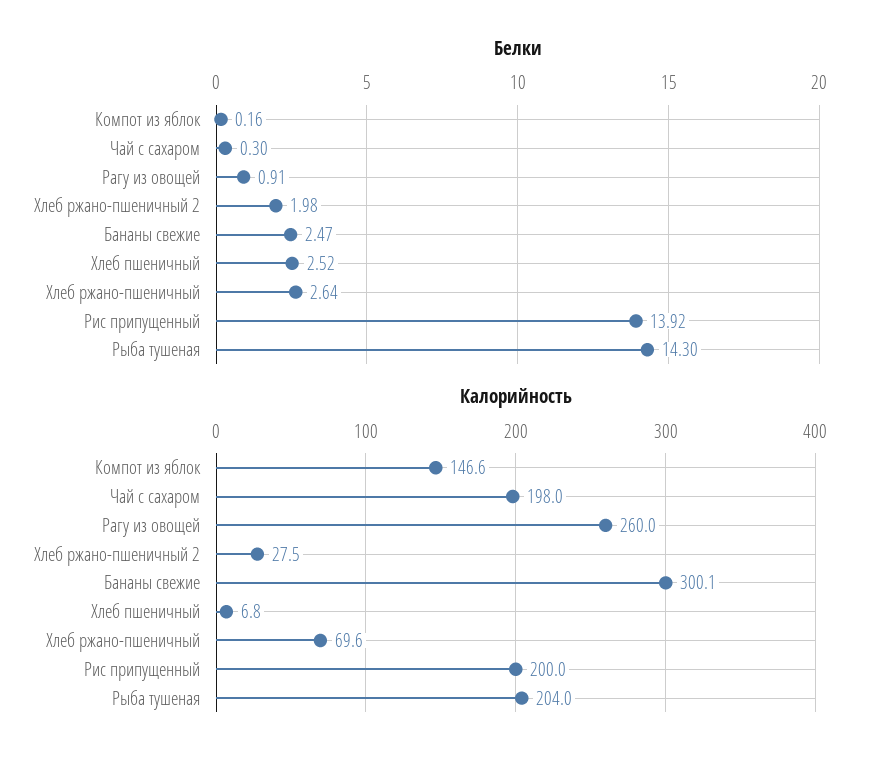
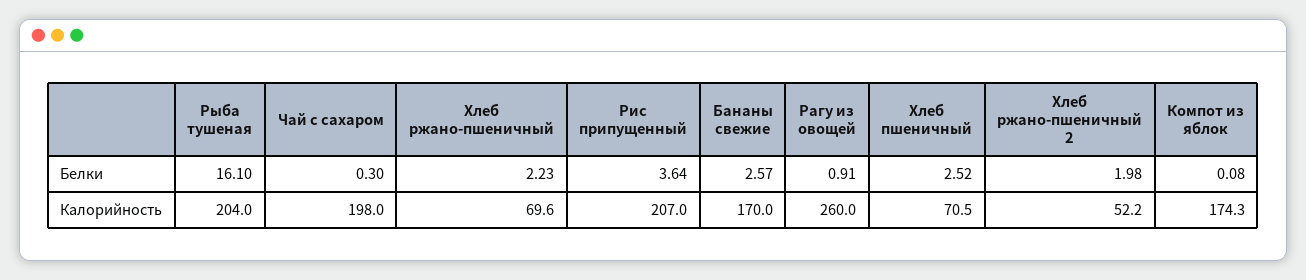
Белки, Компот из яблок: 0.16 -> 0.08
Белки, Бананы свежие: 2.47 -> 2.57
Белки, Хлеб ржано-пшеничный: 2.64 -> 2.23
Белки, Рис припущенный: 13.92 -> 3.64
Белки, Рыба тушеная: 14.3 -> 16.1
Калорийность, Компот из яблок: 146.6 -> 174.3
Калорийность, Хлеб ржано-пшеничный 2: 27.5 -> 52.2
Калорийность, Бананы свежие: 300.1 -> 170
Калорийность, Хлеб пшеничный: 6.8 -> 70.5
Калорийность, Рис припущенный: 200 -> 207

